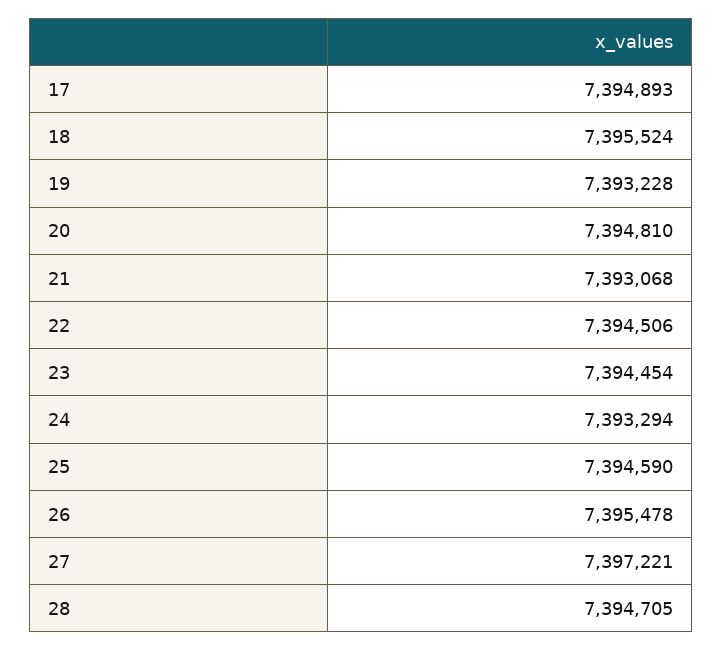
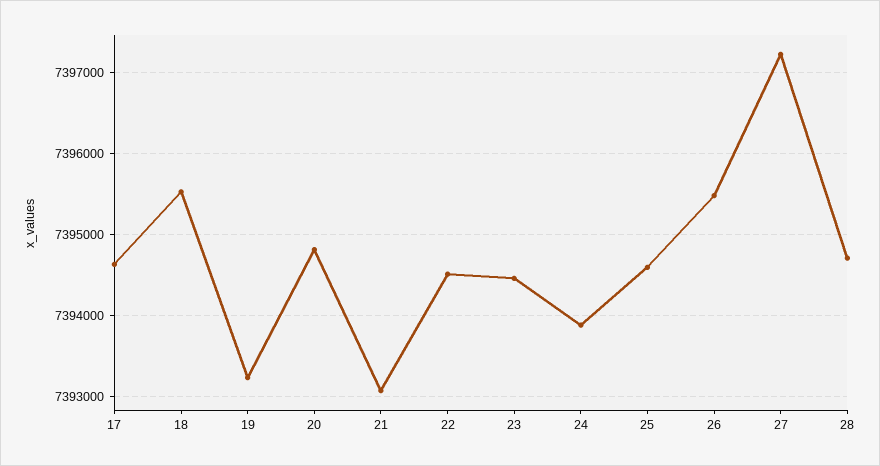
17: 7394893 -> 7394600
24: 7393294 -> 7393900

